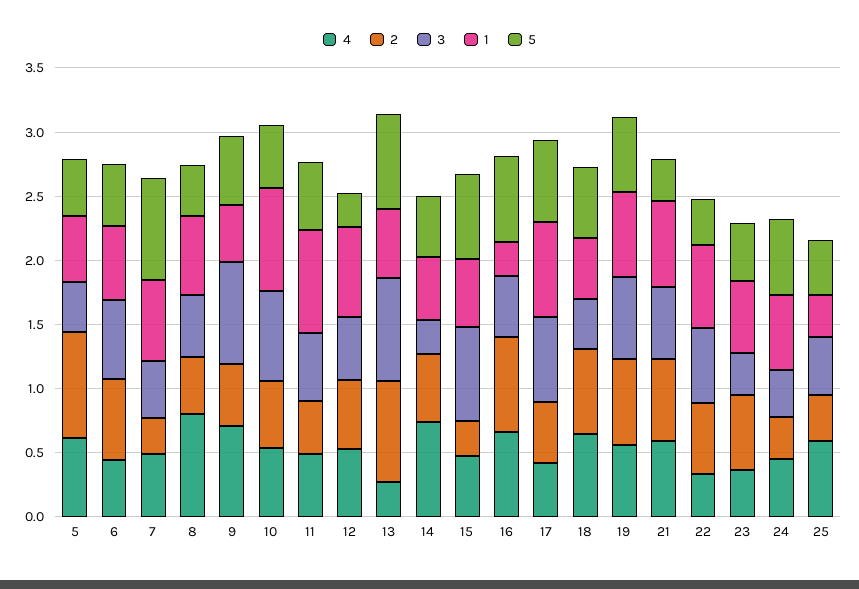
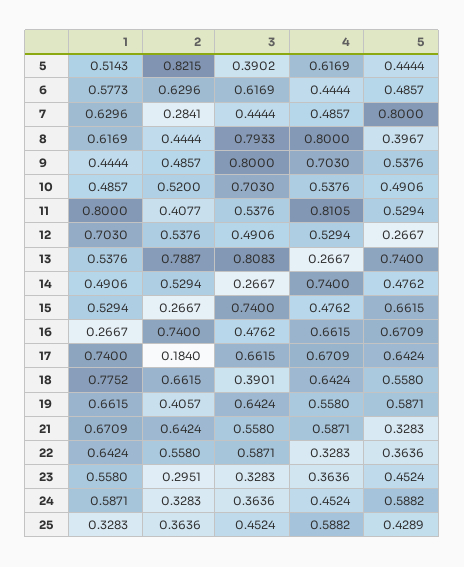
3, 8: 0.5 -> 0.7933
1, 10: 0.8 -> 0.4857
4, 11: 0.5 -> 0.8105
4, 17: 0.4 -> 0.6709
2, 17: 0.5 -> 0.184
1, 18: 0.5 -> 0.7752
2, 19: 0.7 -> 0.4057
2, 23: 0.6 -> 0.2951

